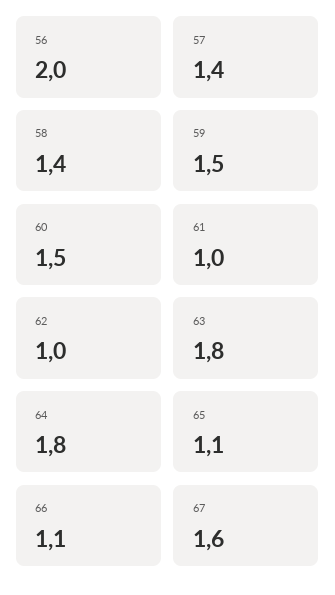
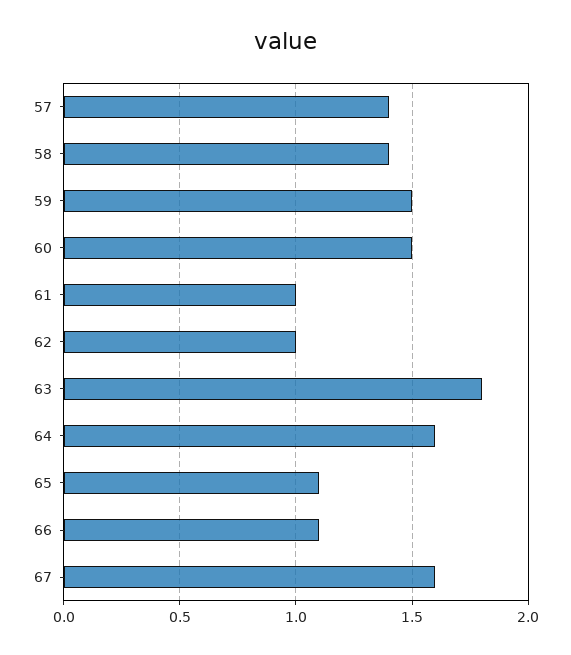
56: 2 -> none
64: 1.8 -> 1.6

